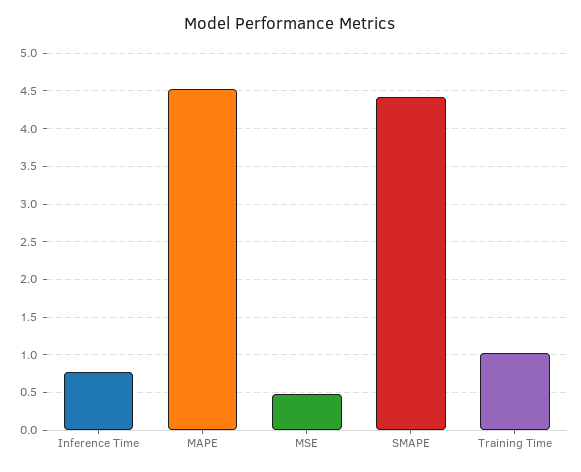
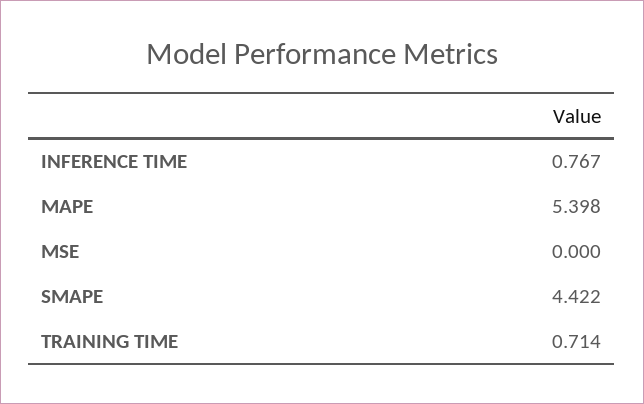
MAPE: 4.5 -> 5.398
MSE: 0.5 -> 0
Training Time: 1 -> 0.714

